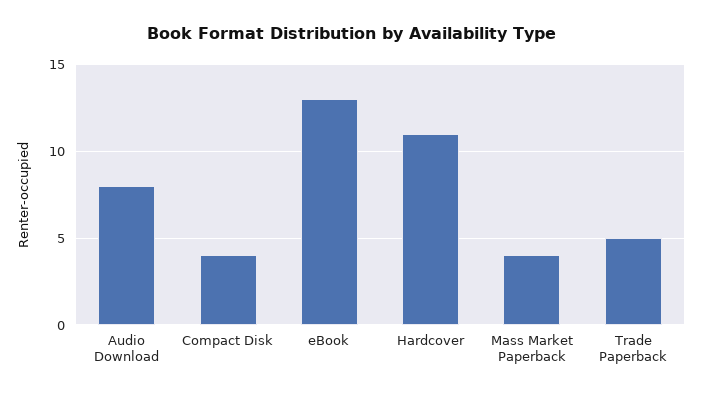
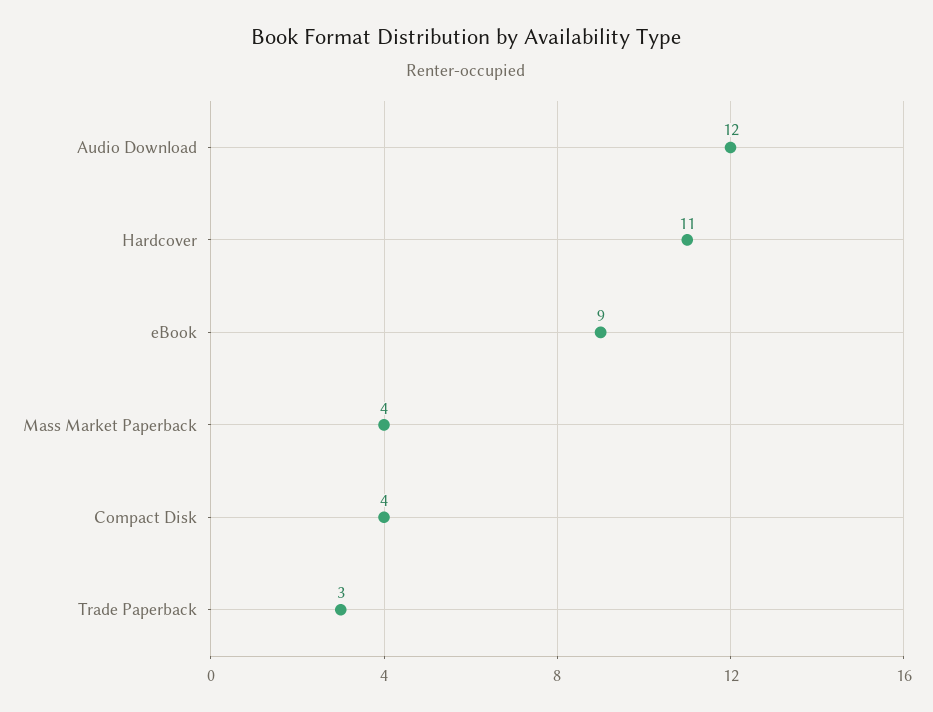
Audio Download: 8 -> 12
eBook: 13 -> 9
Trade Paperback: 5 -> 3

